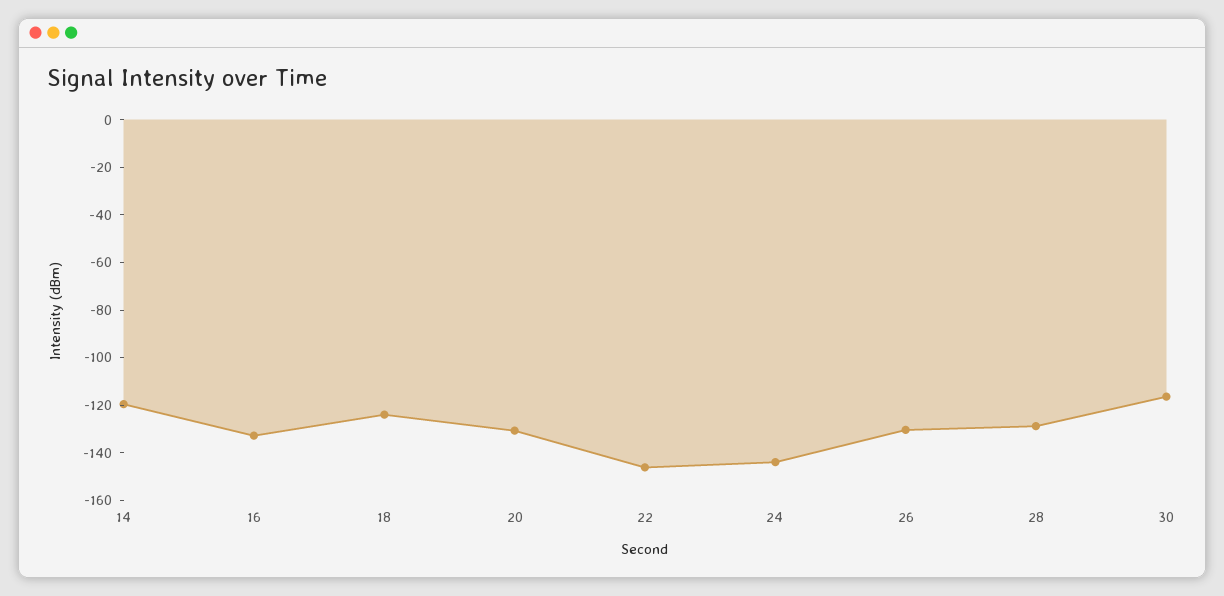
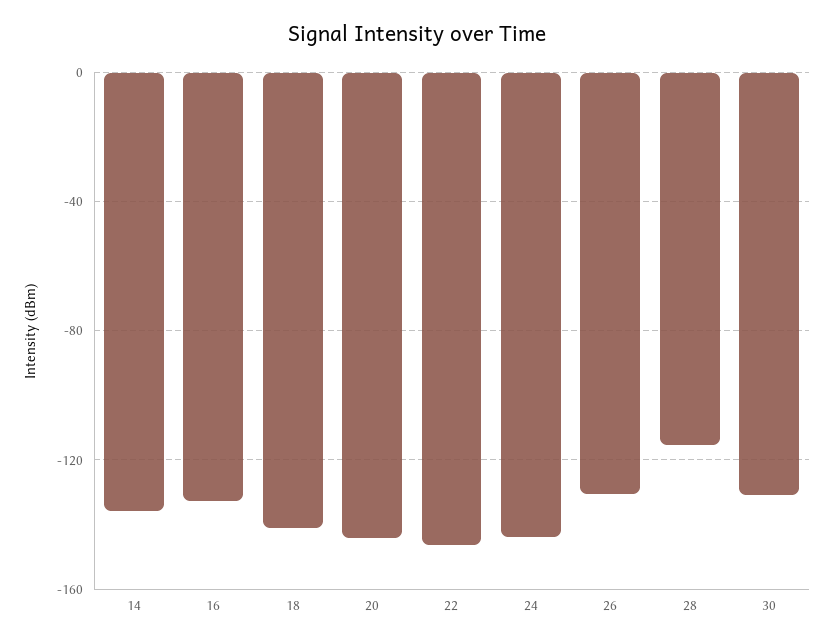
14: -120 -> -135
18: -125 -> -140
20: -130 -> -145
28: -130 -> -115
30: -115 -> -130

